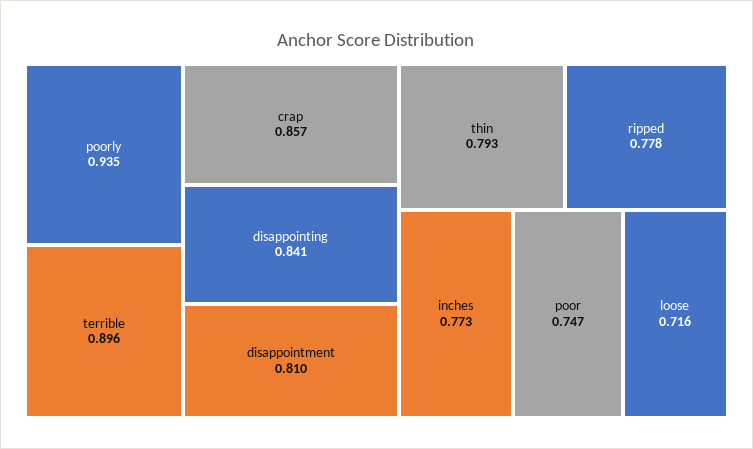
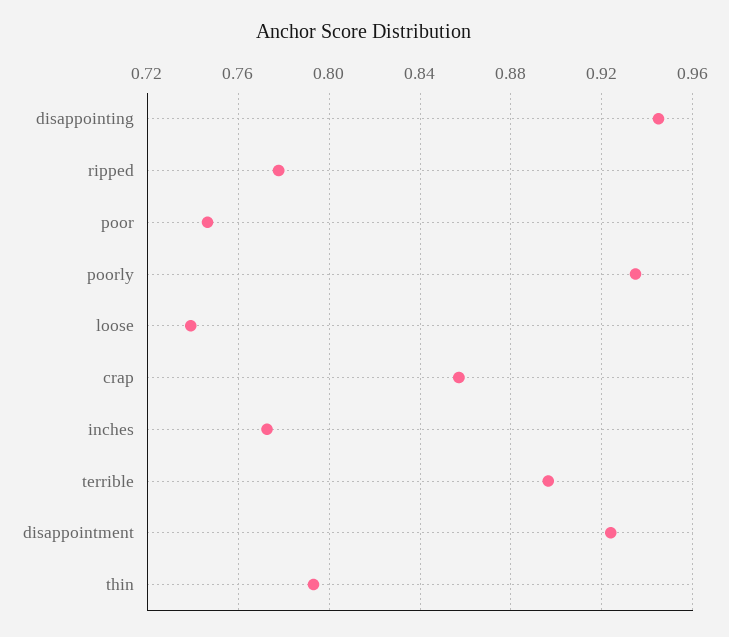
disappointing: 0.841 -> 0.945
disappointment: 0.81 -> 0.925
loose: 0.716 -> 0.74

